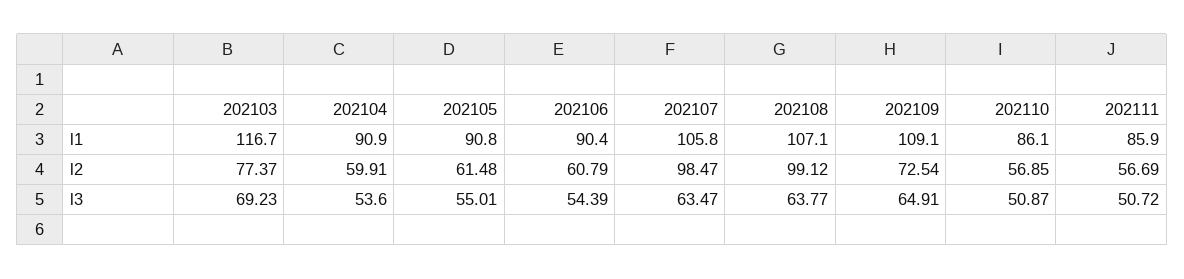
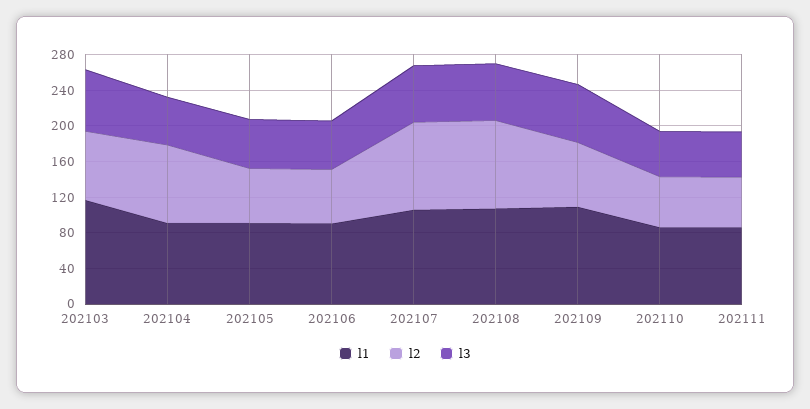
l2, 202104: 59.91 -> 90

